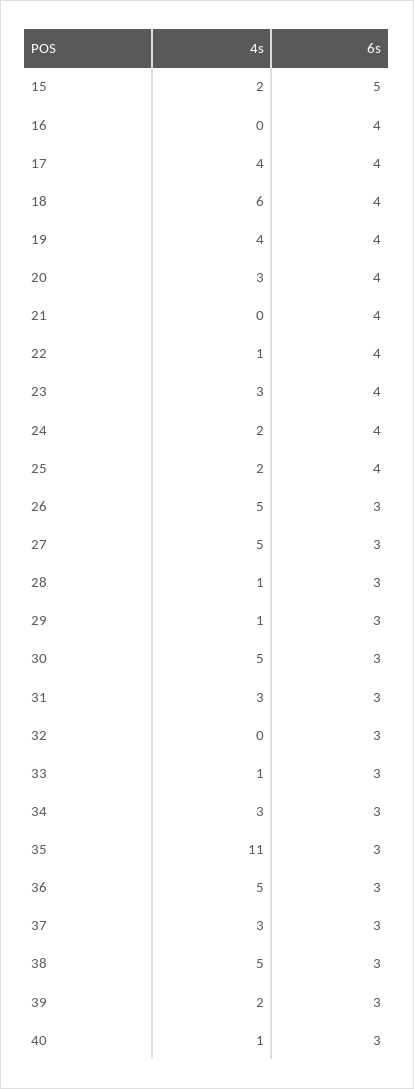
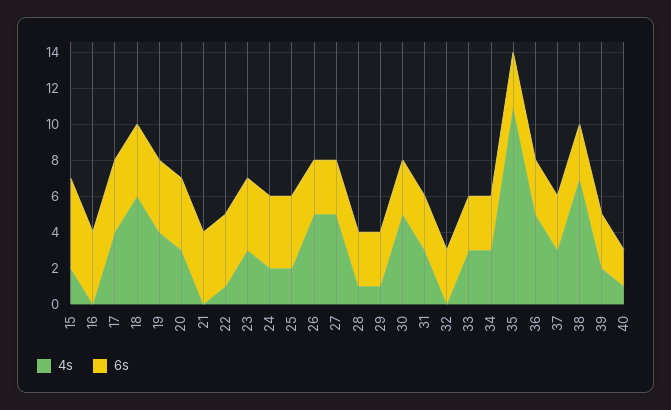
4s, 33: 1 -> 3
4s, 38: 5 -> 7
6s, 40: 3 -> 2

